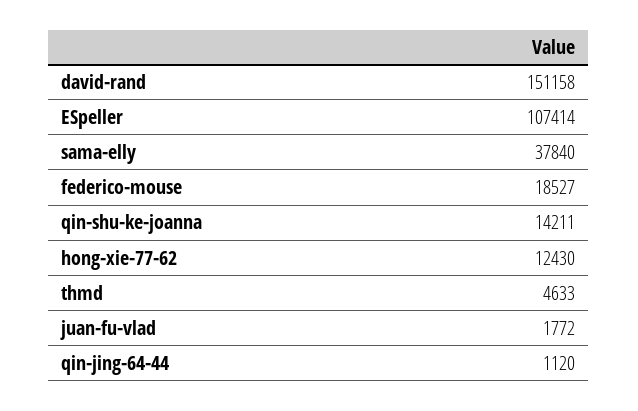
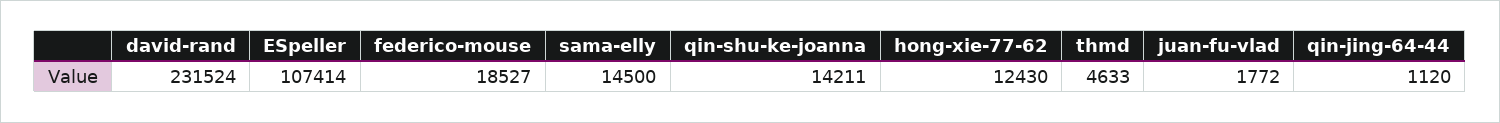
david-rand: 151158 -> 231524
sama-elly: 37840 -> 14500

